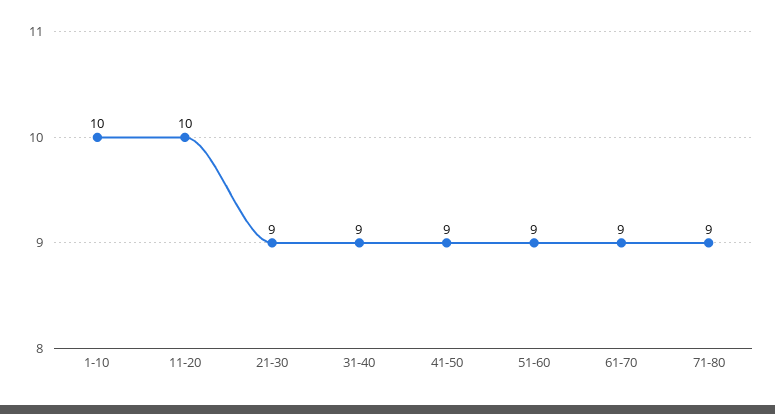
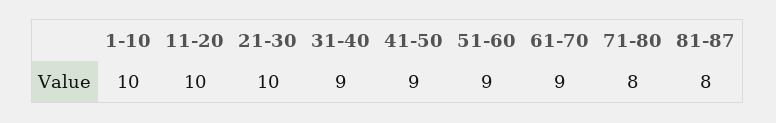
21-30: 9 -> 10
71-80: 9 -> 8
81-87: none -> 8

